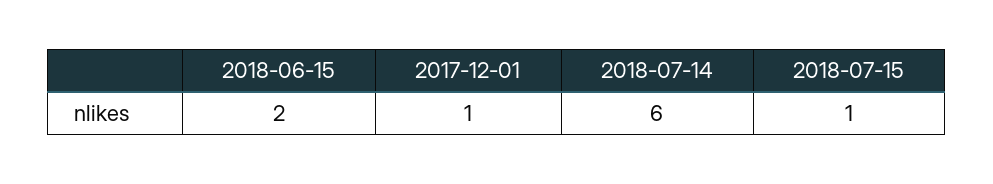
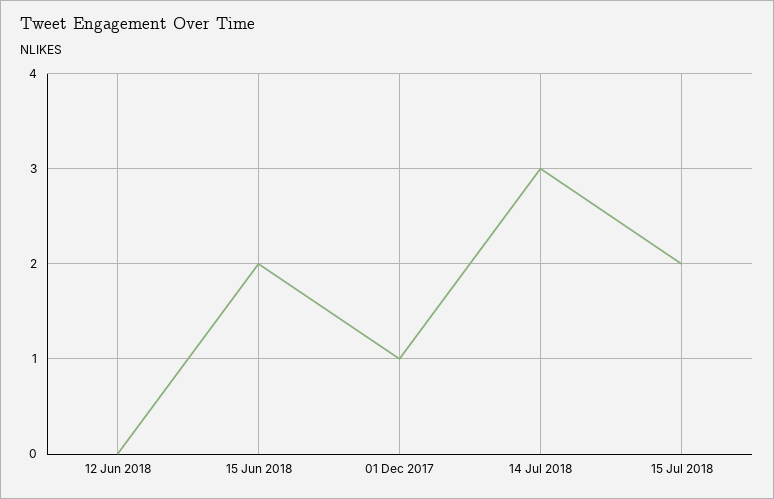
2018-07-14: 6 -> 3
2018-07-15: 1 -> 2
12 Jun 2018: none -> 0

